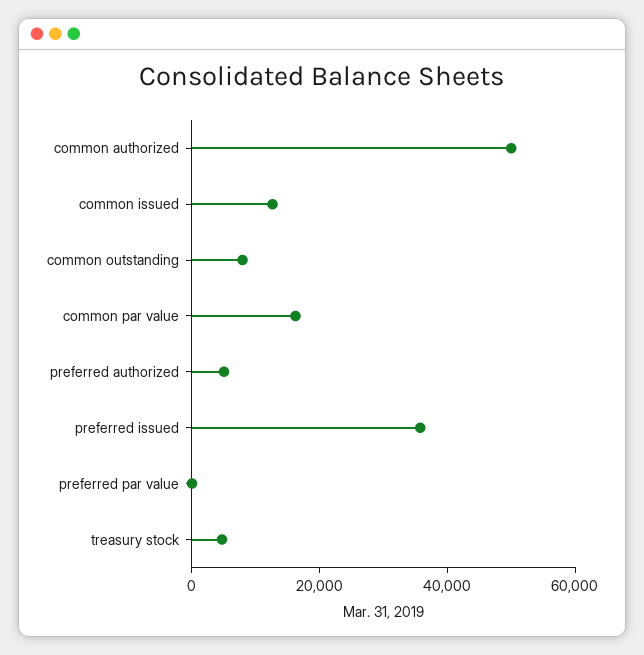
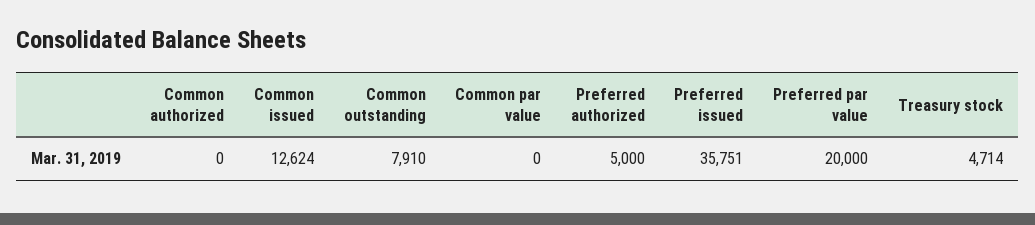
common authorized: 50000 -> 0
common par value: 15000 -> 0
preferred par value: 0 -> 20000

